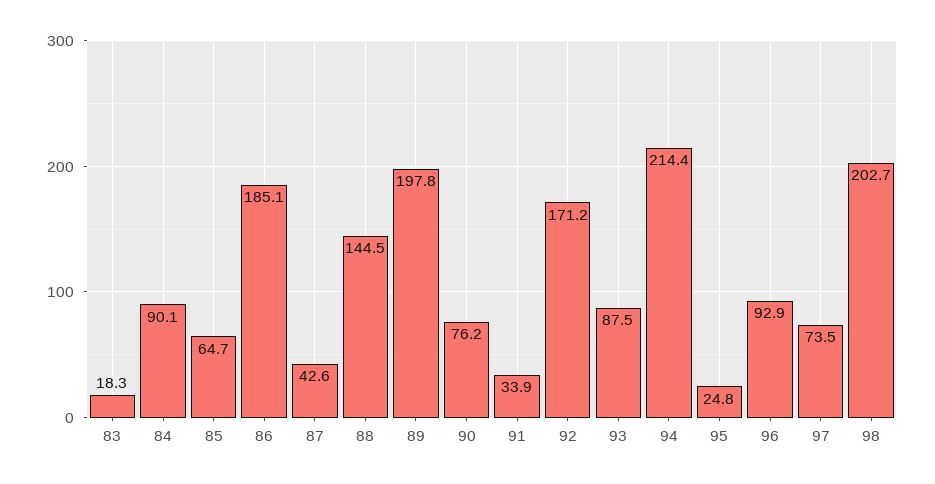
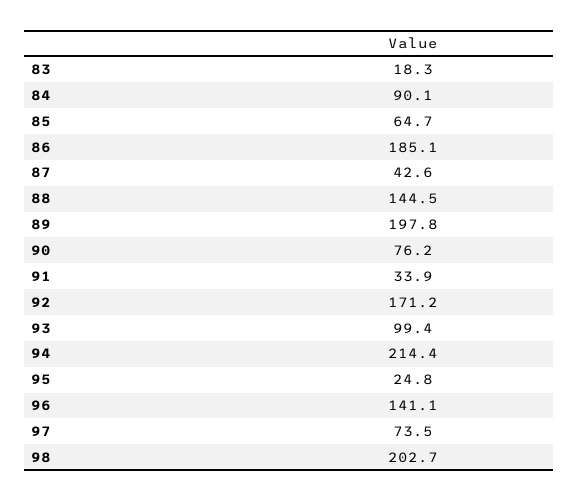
93: 87.5 -> 99.4
96: 92.9 -> 141.1

